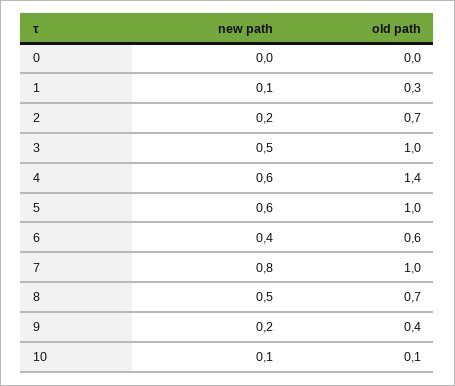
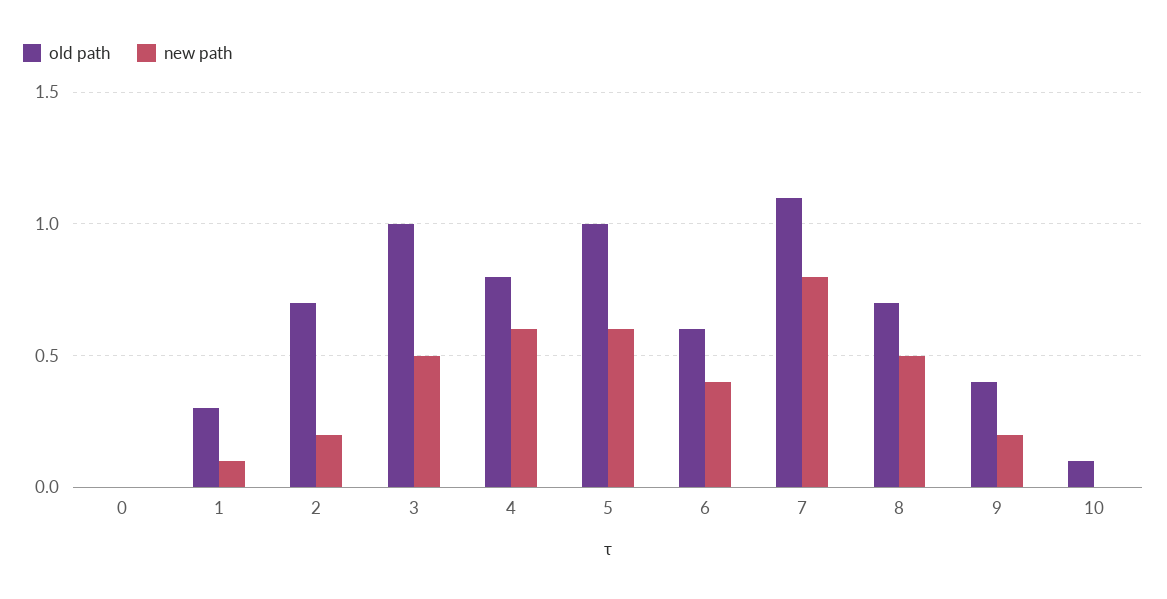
old path, 4: 1.4 -> 0.8
old path, 7: 1 -> 1.1
new path, 10: 0.1 -> 0

